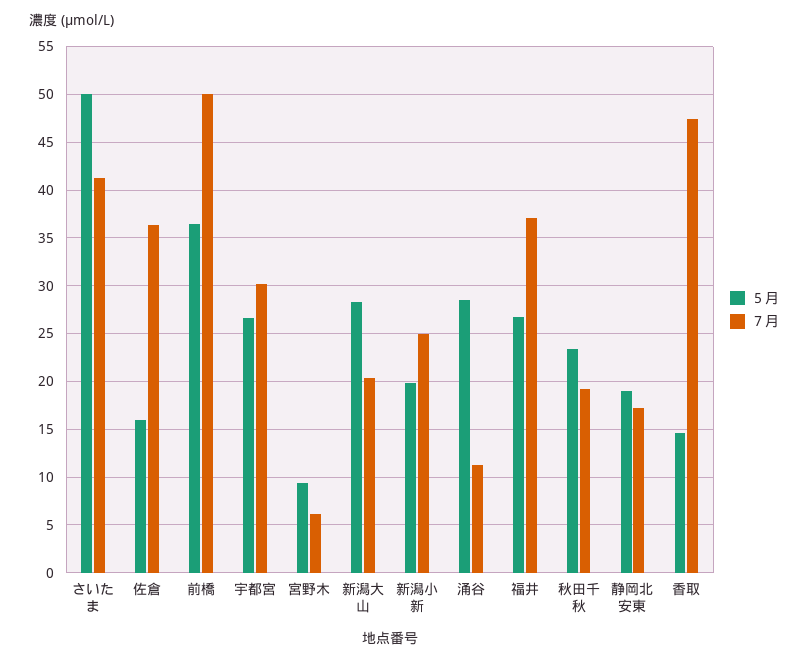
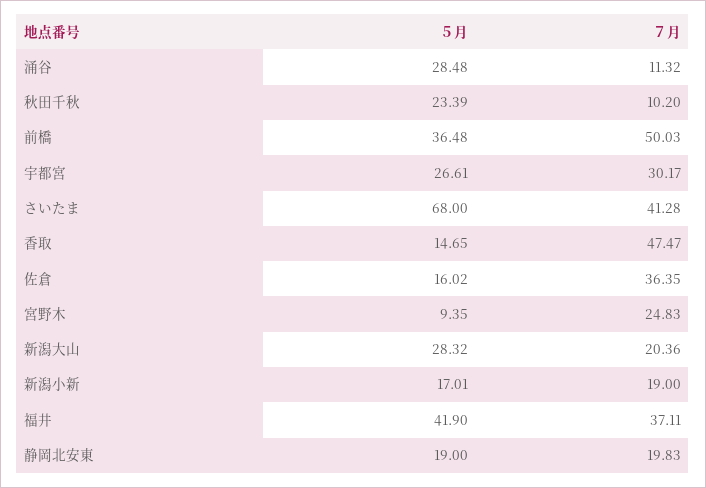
５月, さいたま: 50 -> 68
７月, 宮野木: 6 -> 24.83
５月, 新潟小新: 20 -> 17.01
７月, 新潟小新: 25 -> 19
５月, 福井: 27 -> 41.9
７月, 秋田千秋: 19 -> 10.2
７月, 静岡北安東: 17 -> 19.83

